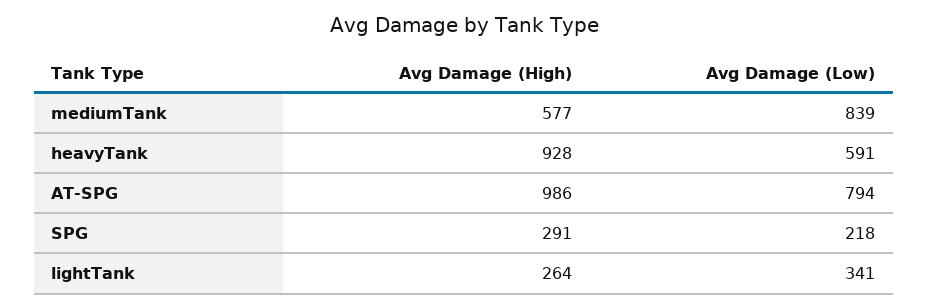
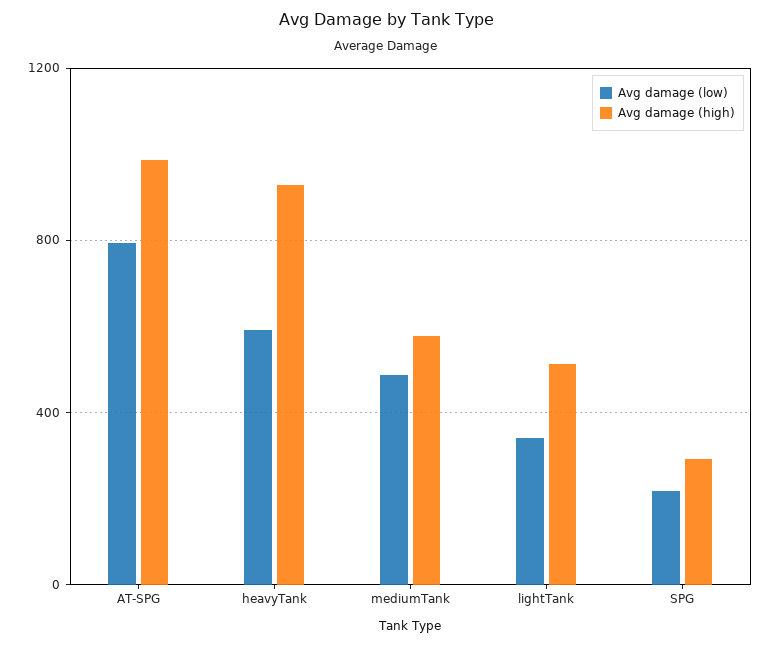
Avg Damage (Low), mediumTank: 839 -> 500
Avg Damage (High), lightTank: 264 -> 500

